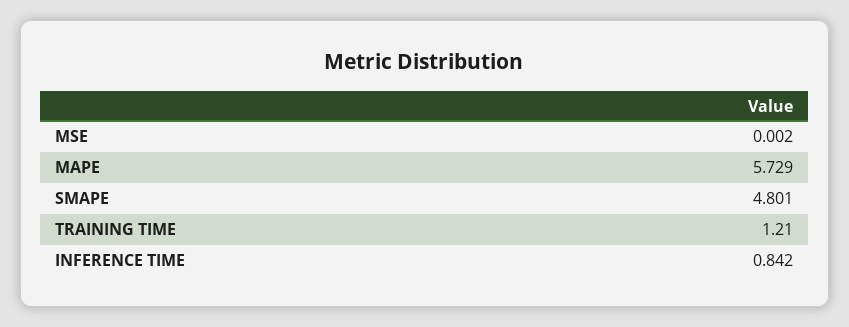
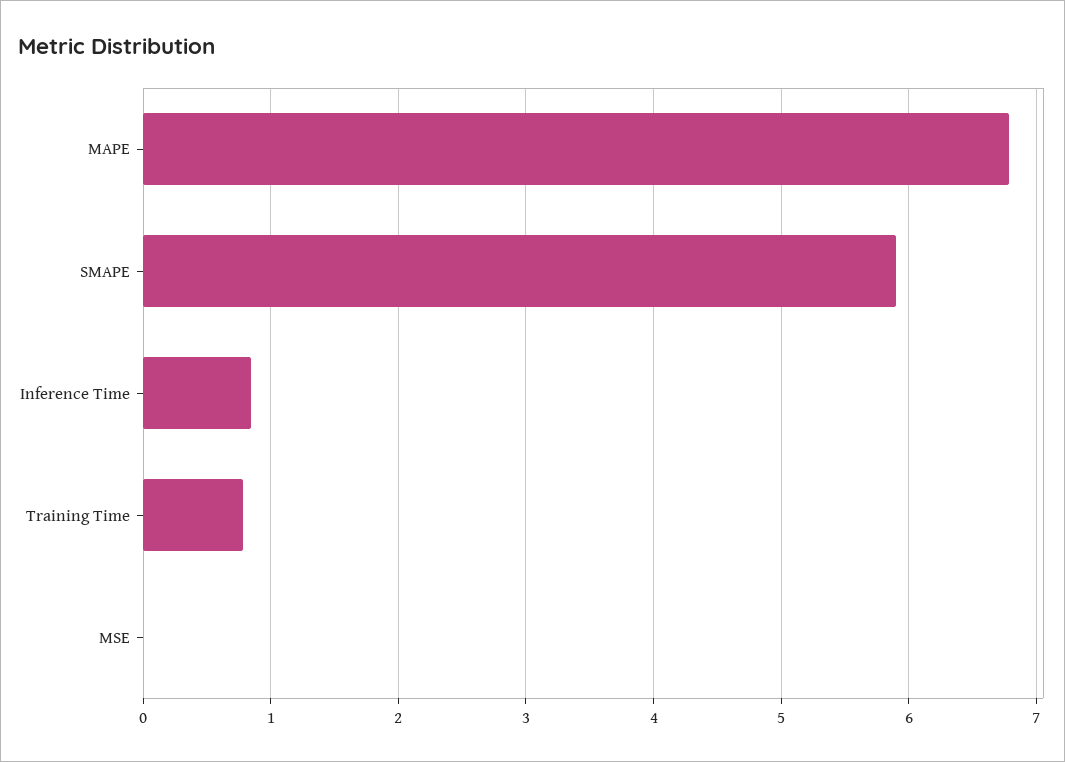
MAPE: 5.729 -> 6.8
SMAPE: 4.801 -> 5.9
TRAINING TIME: 1.21 -> 0.8

